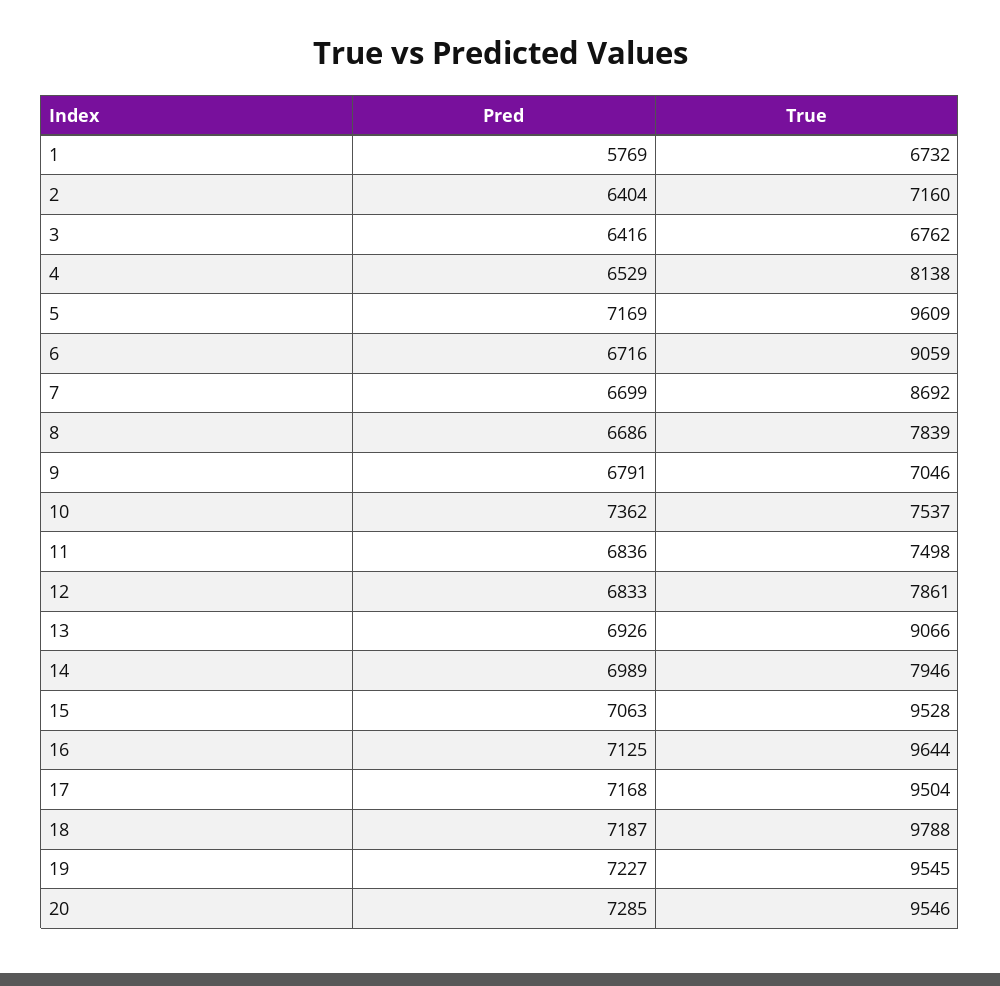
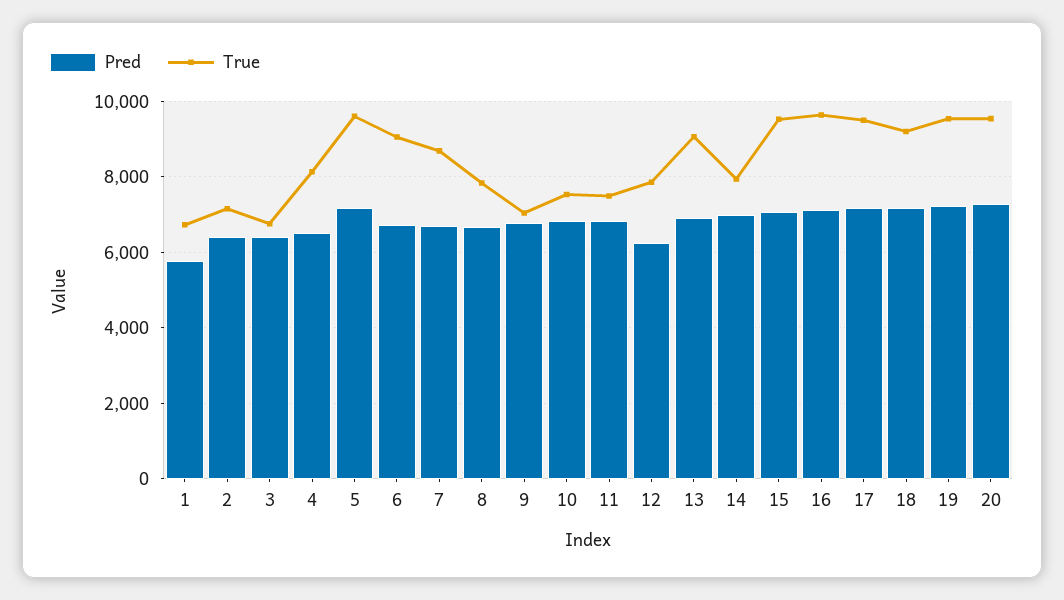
Pred, 10: 7362 -> 6800
Pred, 12: 6833 -> 6200
True, 18: 9788 -> 9200

